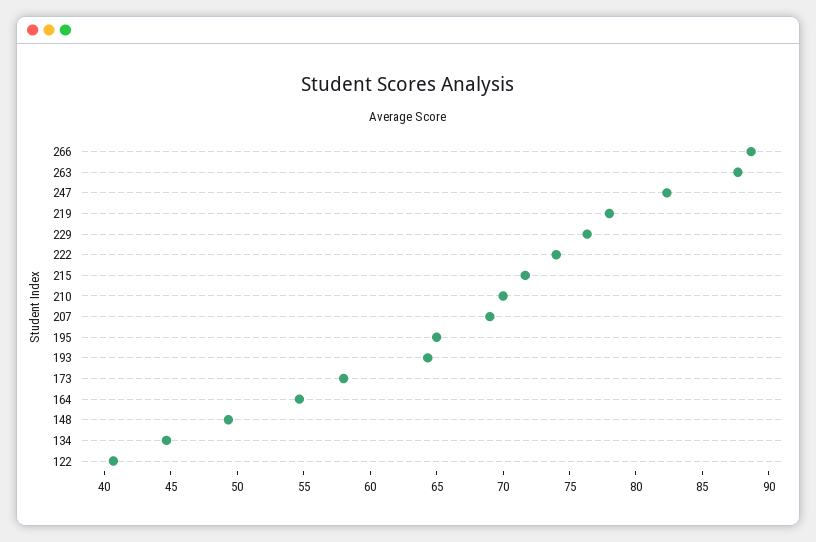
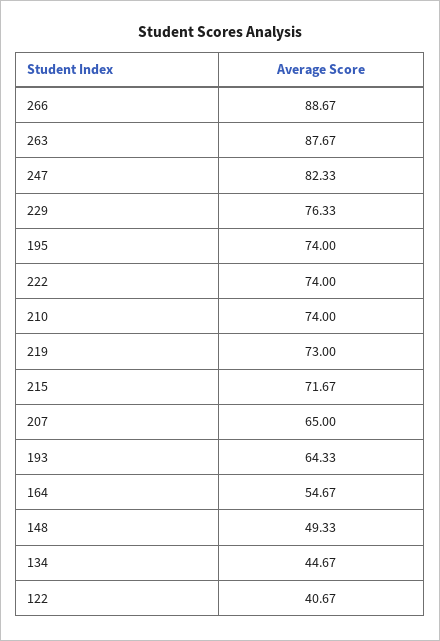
219: 78 -> 73
210: 70 -> 74
207: 69 -> 65
195: 65 -> 74
173: 58 -> none

